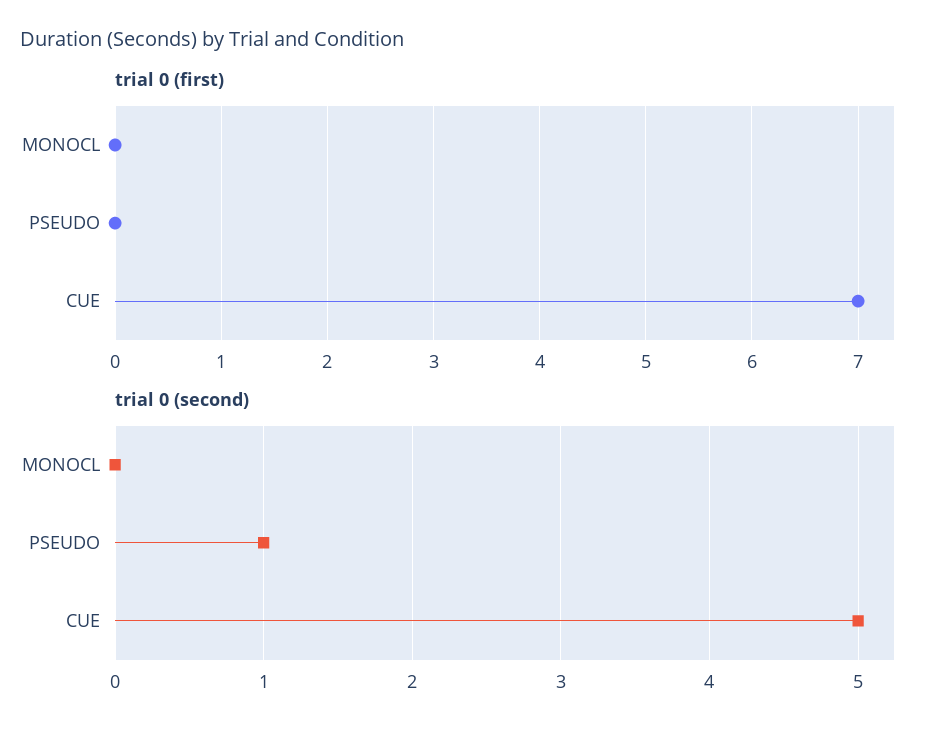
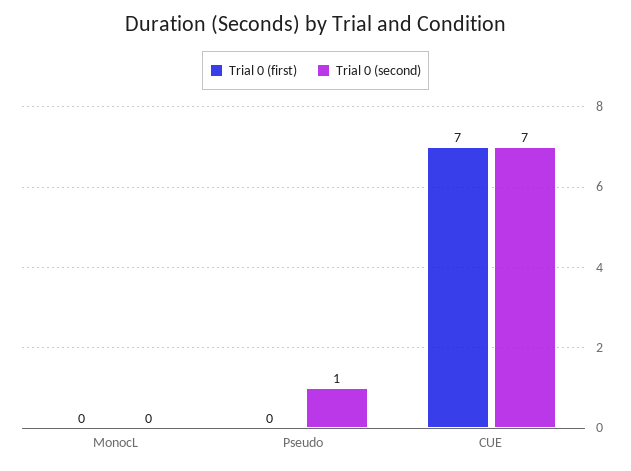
trial 0 (second), CUE: 5 -> 7

